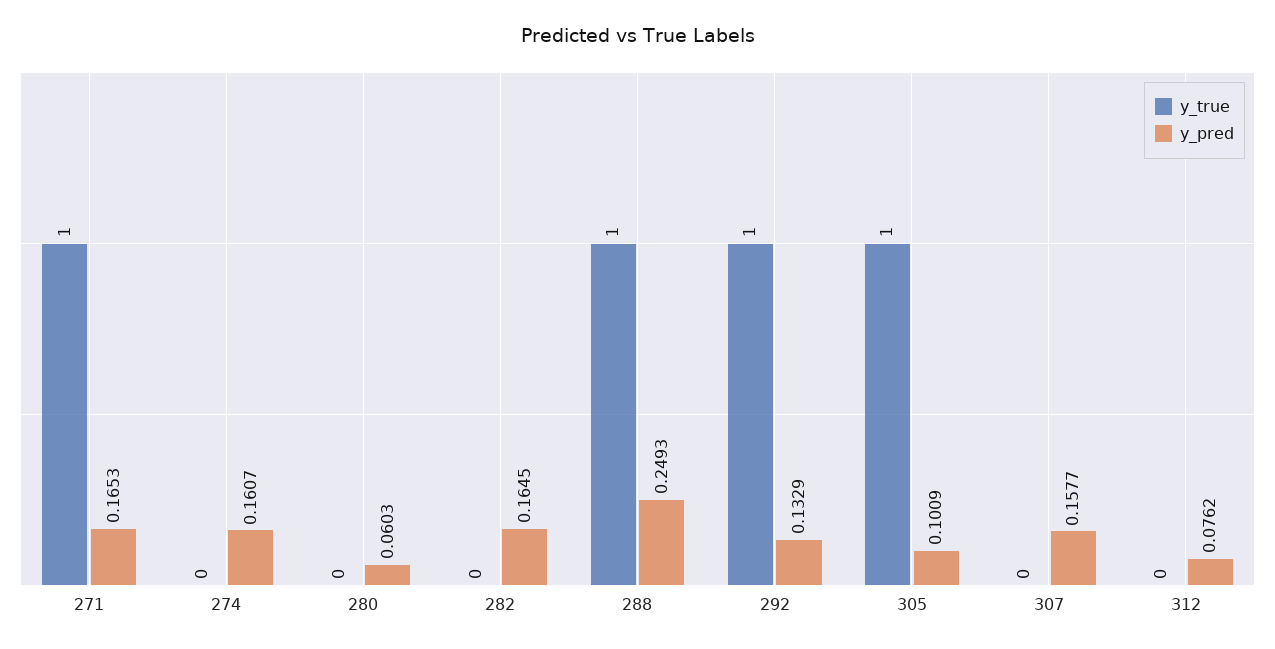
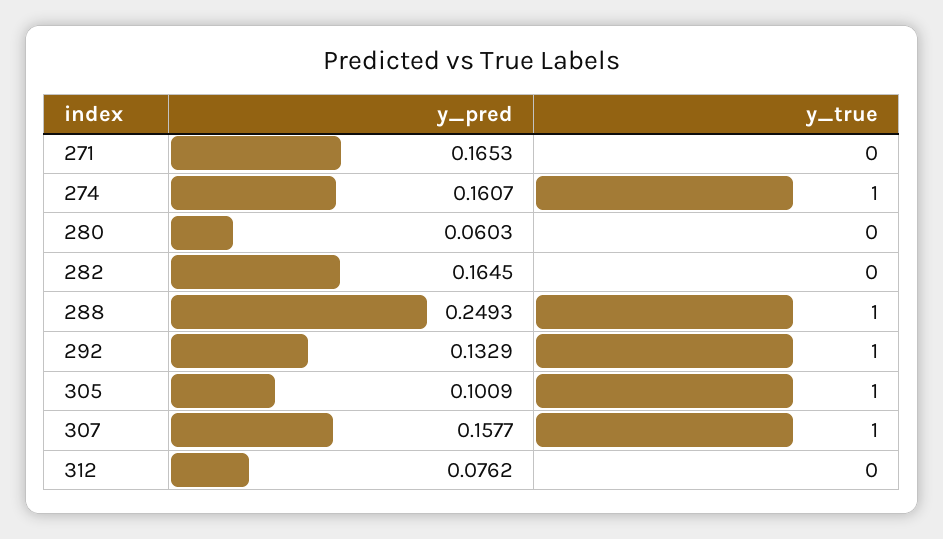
y_true, 271: 1 -> 0
y_true, 274: 0 -> 1
y_true, 307: 0 -> 1

